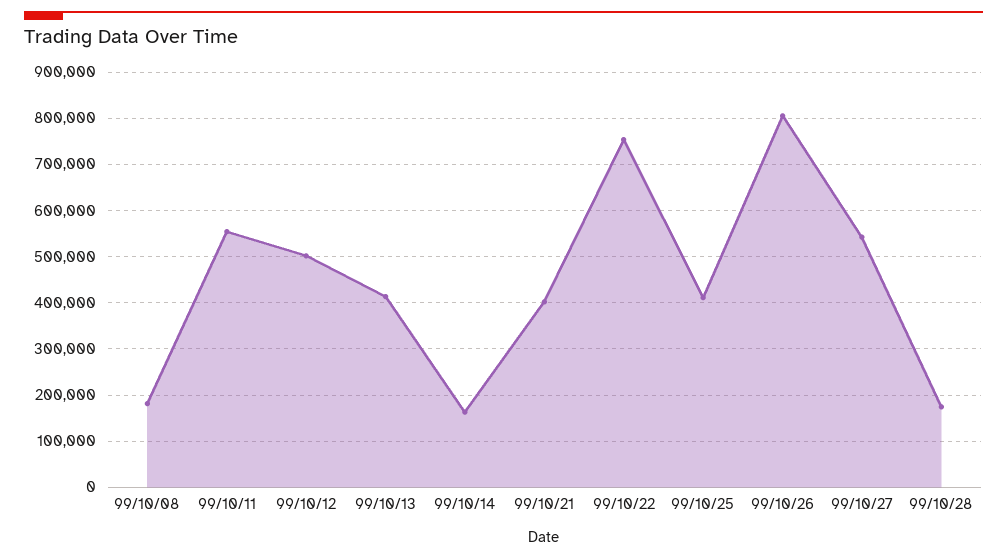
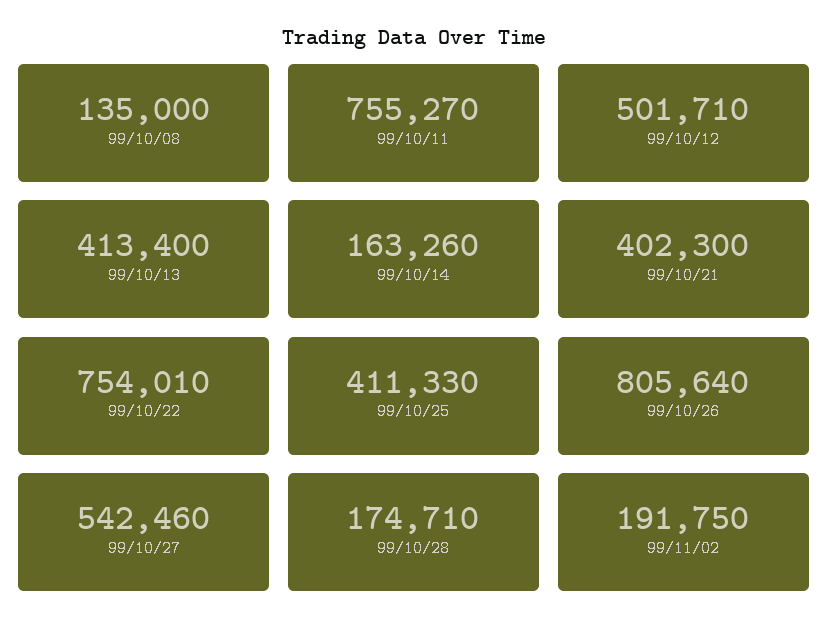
99/10/08: 180000 -> 135000
99/10/11: 560000 -> 755270
99/11/02: none -> 191750

